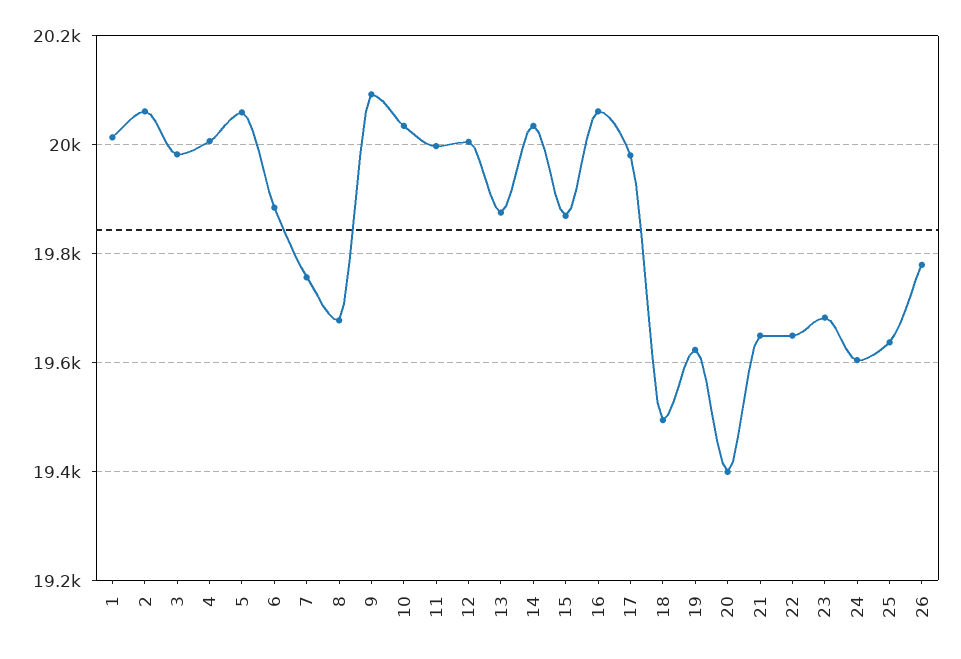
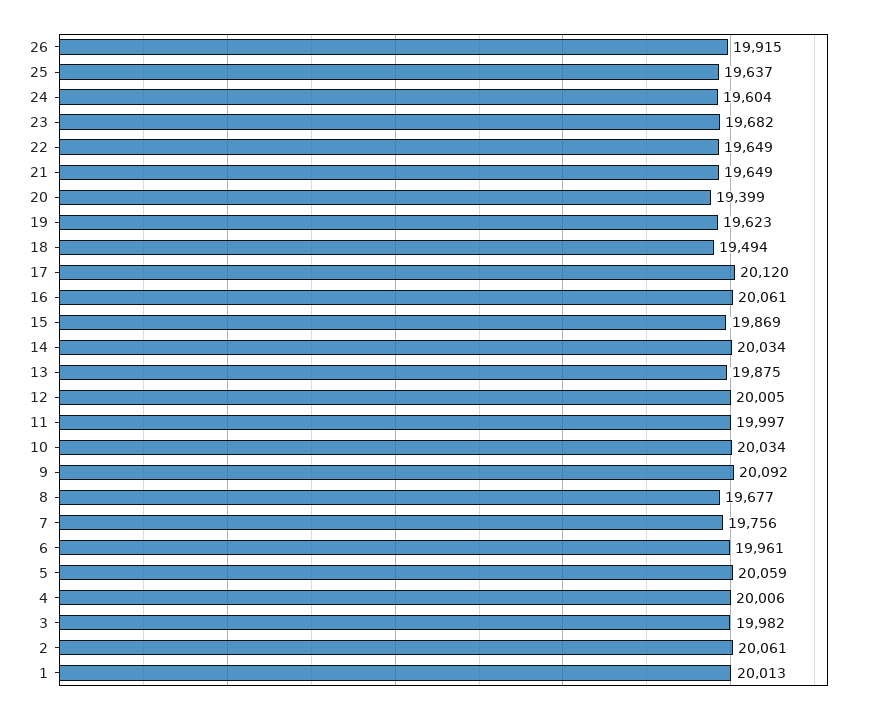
6: 19880 -> 19961
17: 19980 -> 20120
26: 19780 -> 19915

